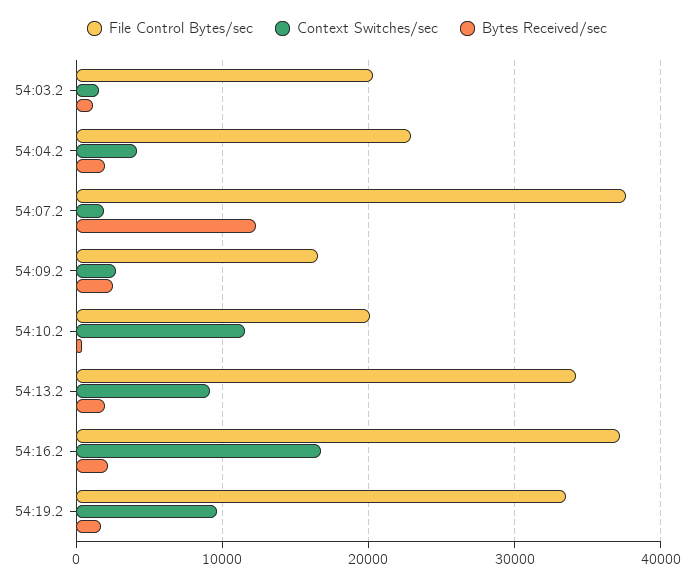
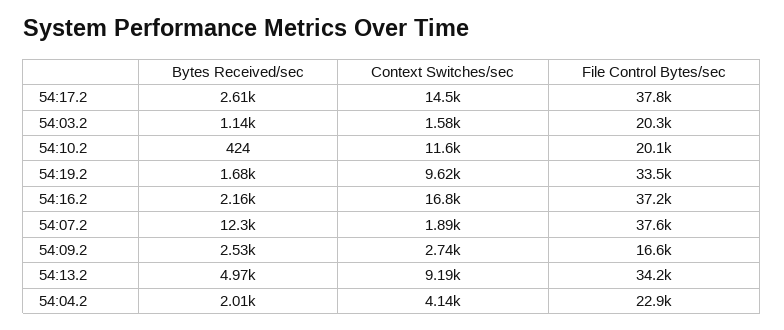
Bytes Received/sec, 54:13.2: 2000 -> 4970
Bytes Received/sec, 54:17.2: none -> 2610
Context Switches/sec, 54:17.2: none -> 14500
File Control Bytes/sec, 54:17.2: none -> 37800

